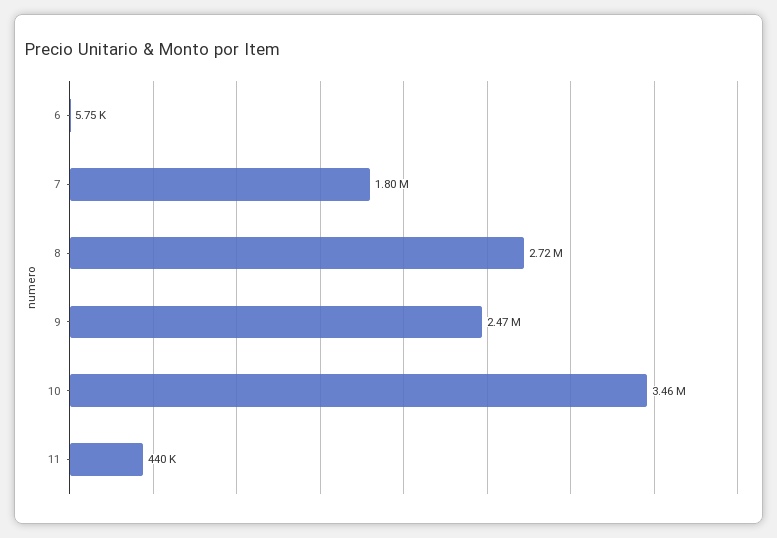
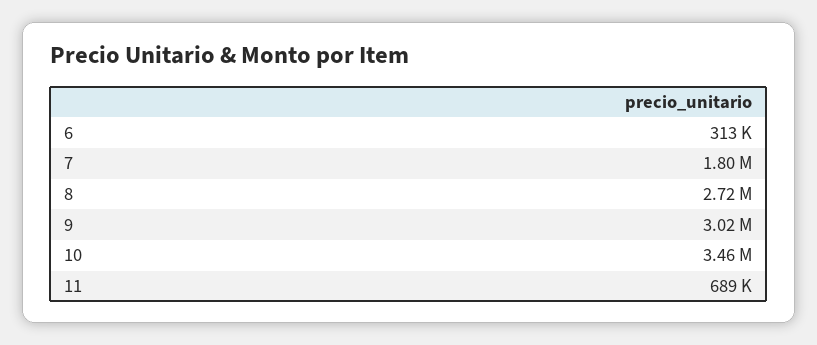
6: 5750 -> 313000
9: 2470000 -> 3020000
11: 440000 -> 689000

